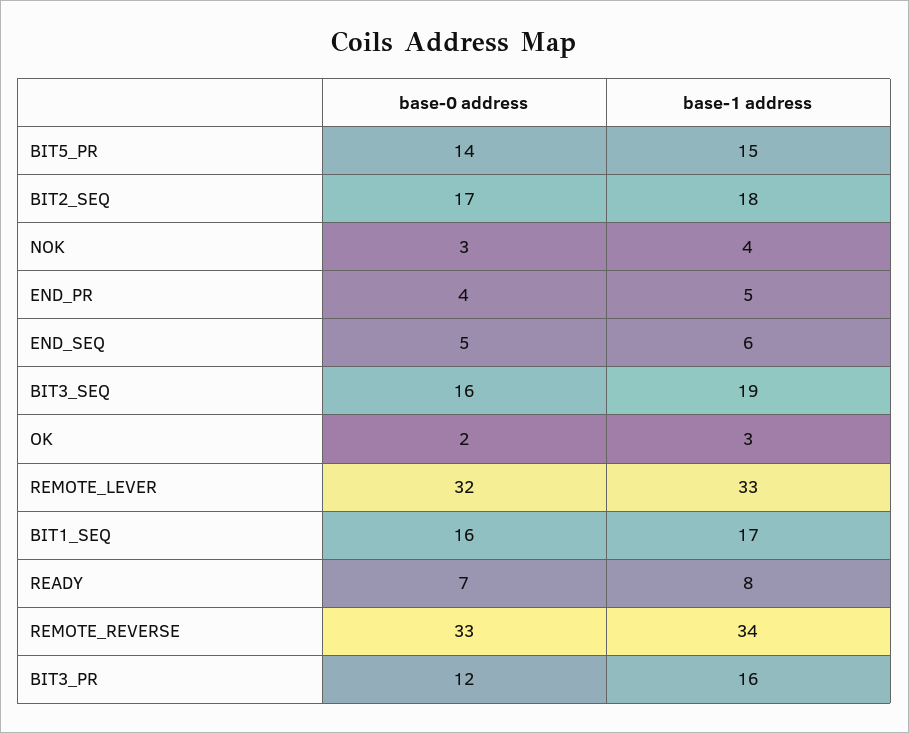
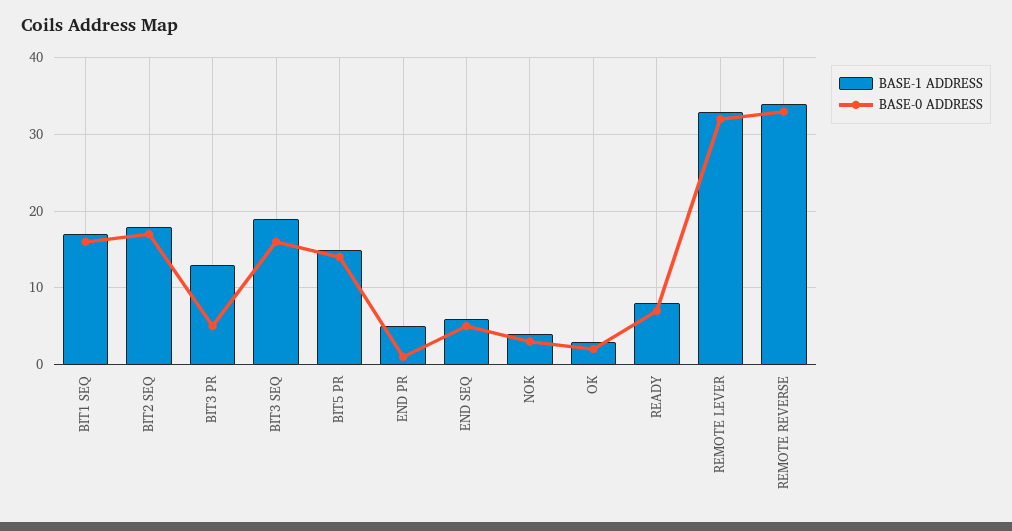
base-0 address, END_PR: 4 -> 1
base-0 address, BIT3_PR: 12 -> 5
base-1 address, BIT3_PR: 16 -> 13

